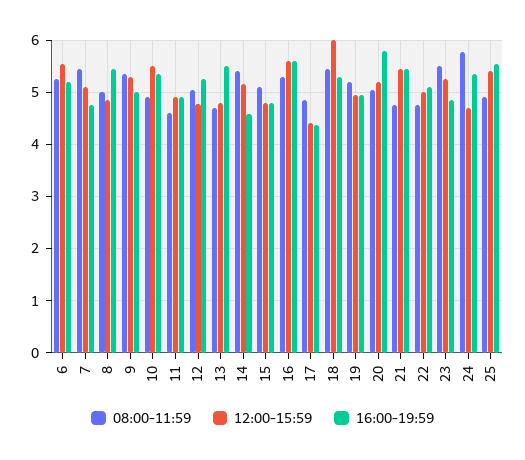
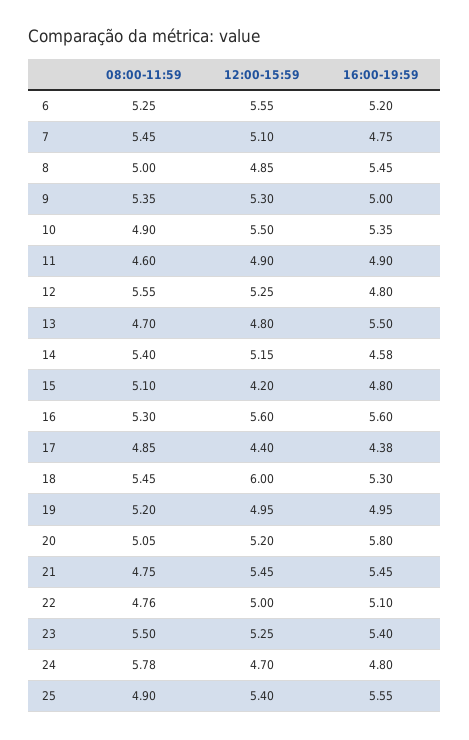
08:00-11:59, 12: 5 -> 5.55
12:00-15:59, 12: 4.8 -> 5.25
16:00-19:59, 12: 5.2 -> 4.8
12:00-15:59, 15: 4.8 -> 4.2
16:00-19:59, 23: 4.8 -> 5.4
16:00-19:59, 24: 5.4 -> 4.8

